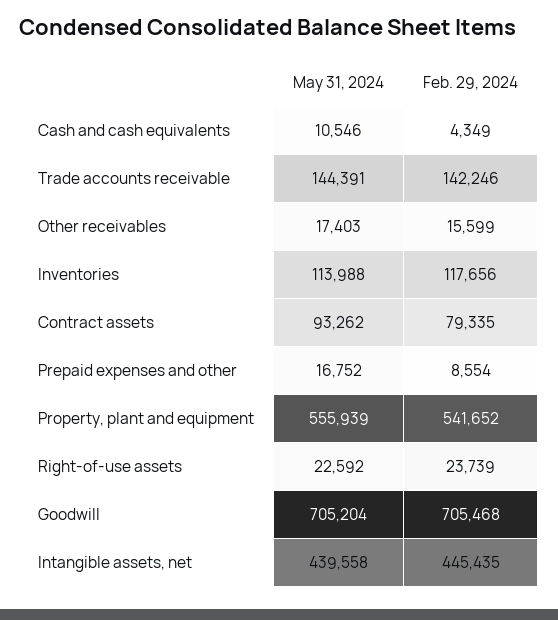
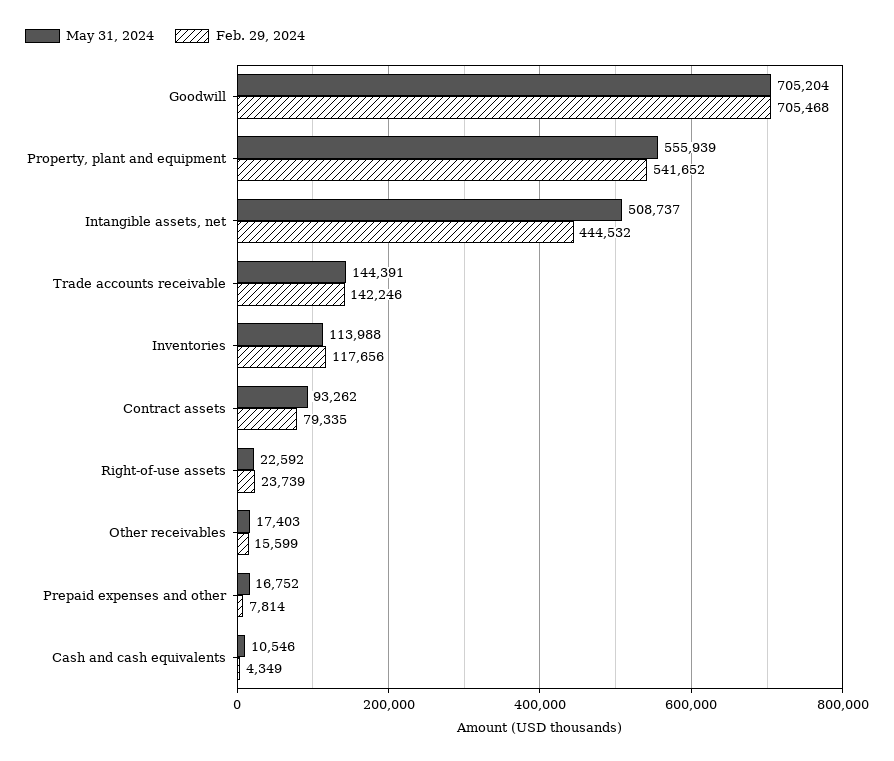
Feb. 29, 2024, Prepaid expenses and other: 8554 -> 7814
May 31, 2024, Intangible assets, net: 439558 -> 508737
Feb. 29, 2024, Intangible assets, net: 445435 -> 444532

